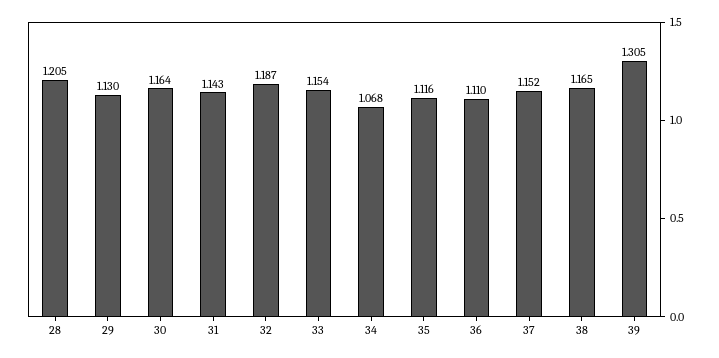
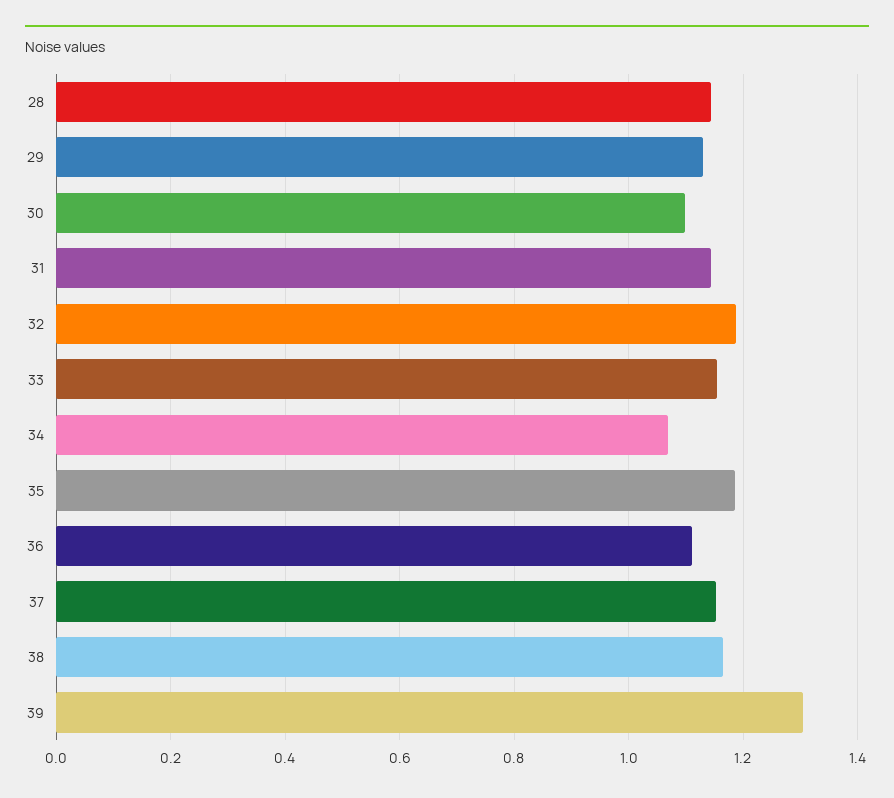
28: 1.205 -> 1.14
30: 1.164 -> 1.1
35: 1.116 -> 1.18

